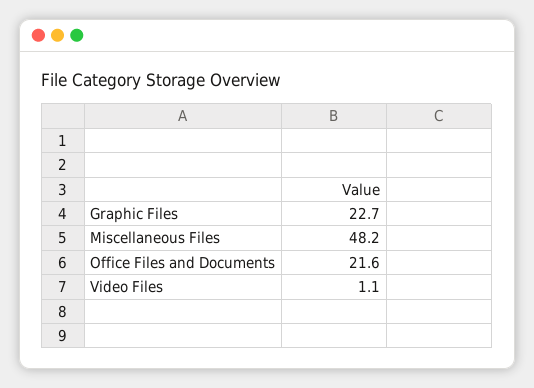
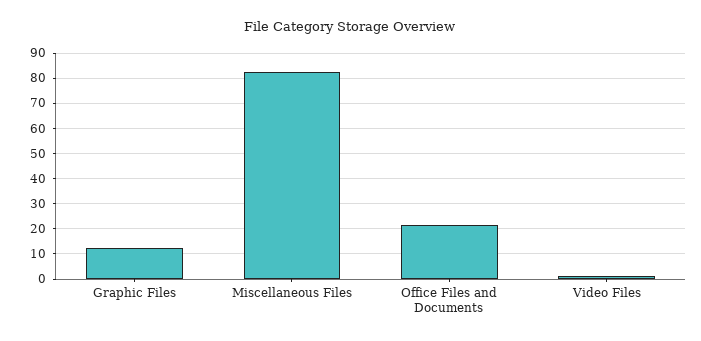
Graphic Files: 22.7 -> 12.5
Miscellaneous Files: 48.2 -> 82.5

